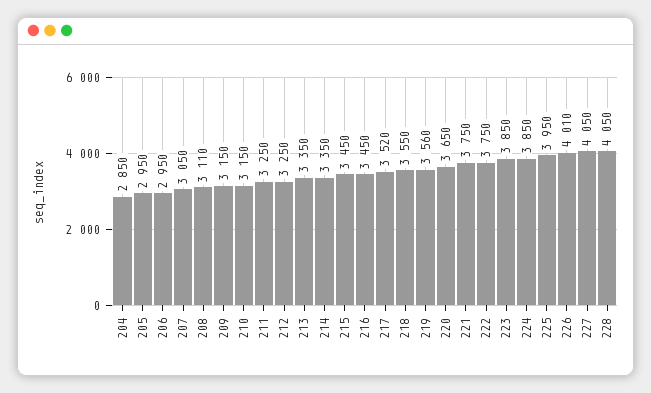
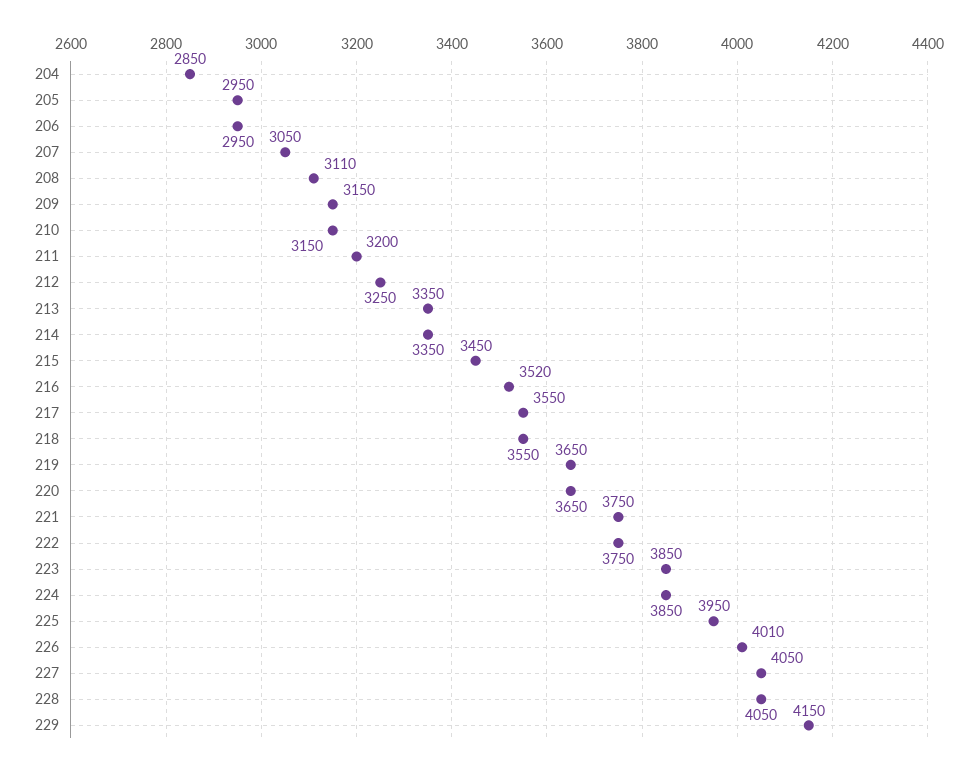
211: 3250 -> 3200
216: 3450 -> 3520
217: 3520 -> 3550
219: 3560 -> 3650
229: none -> 4150

